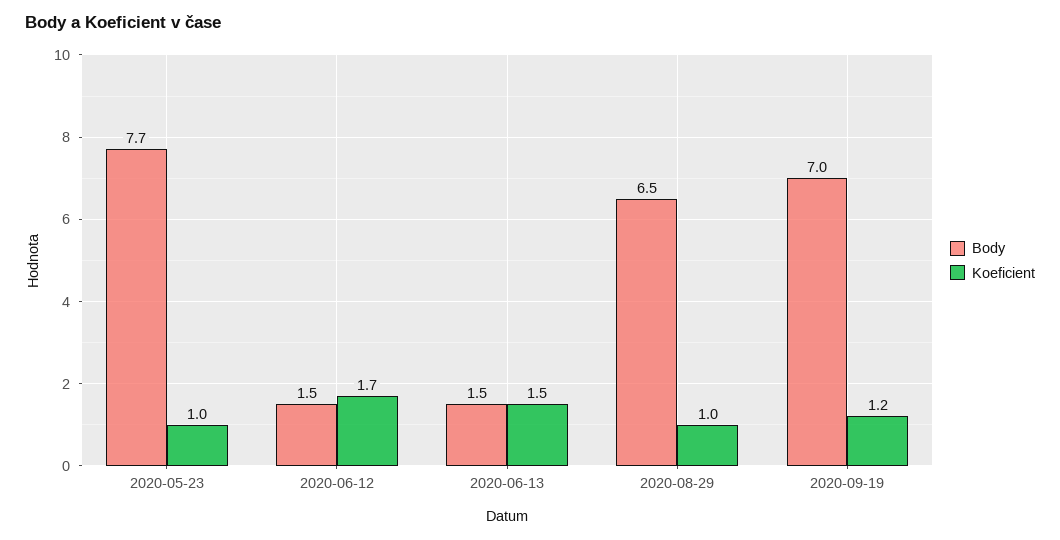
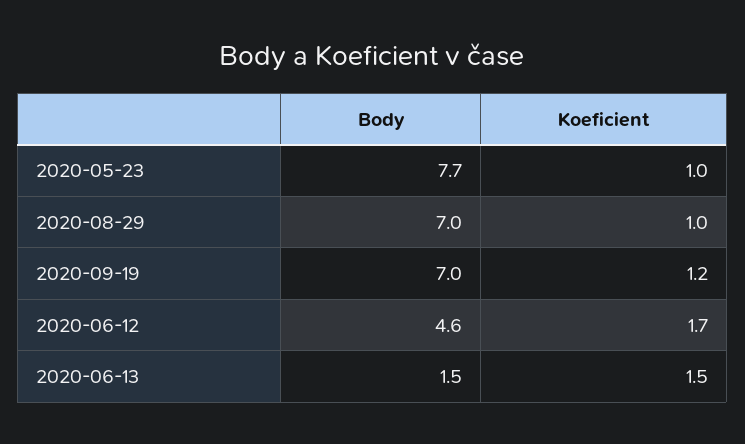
Body, 2020-06-12: 1.5 -> 4.6
Body, 2020-08-29: 6.5 -> 7

